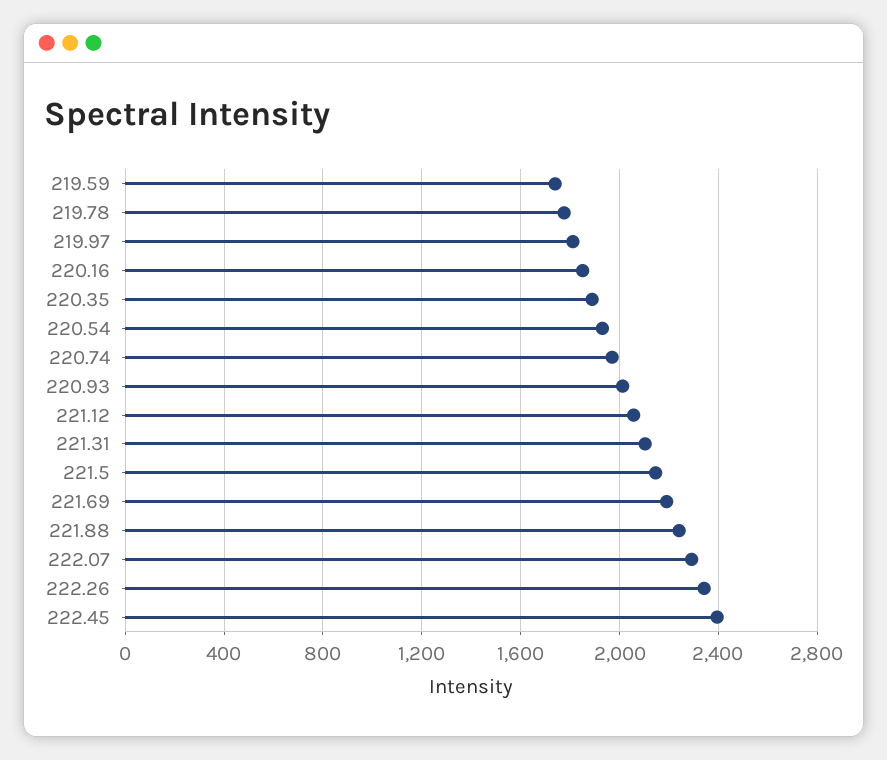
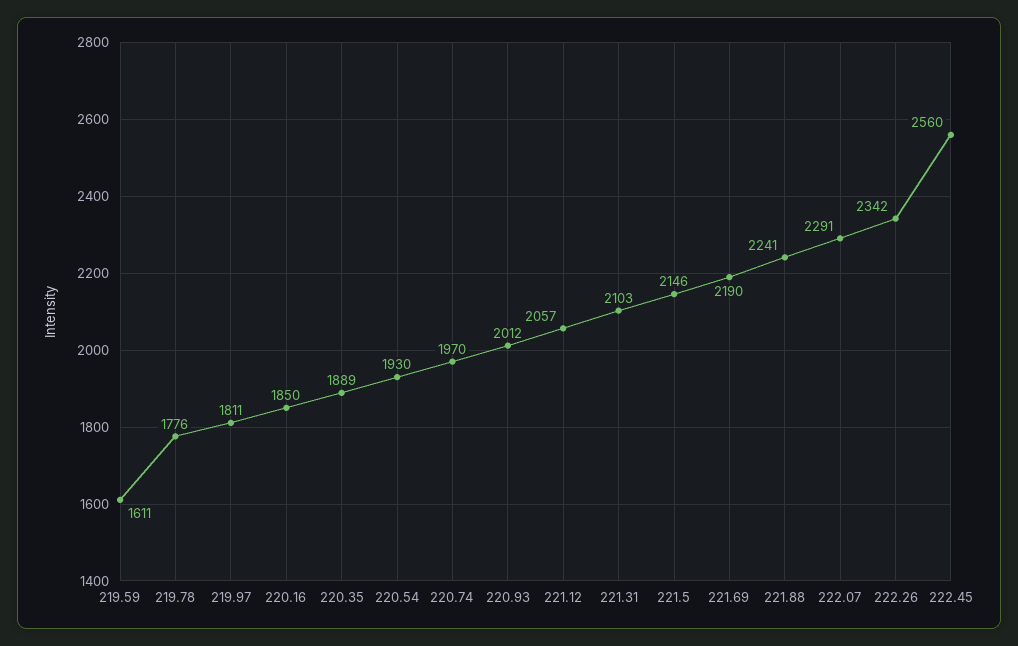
219.59: 1750 -> 1611
222.45: 2400 -> 2560

